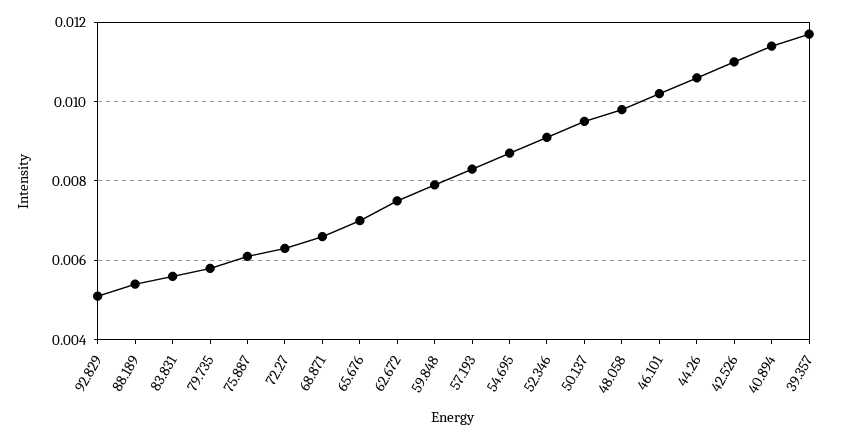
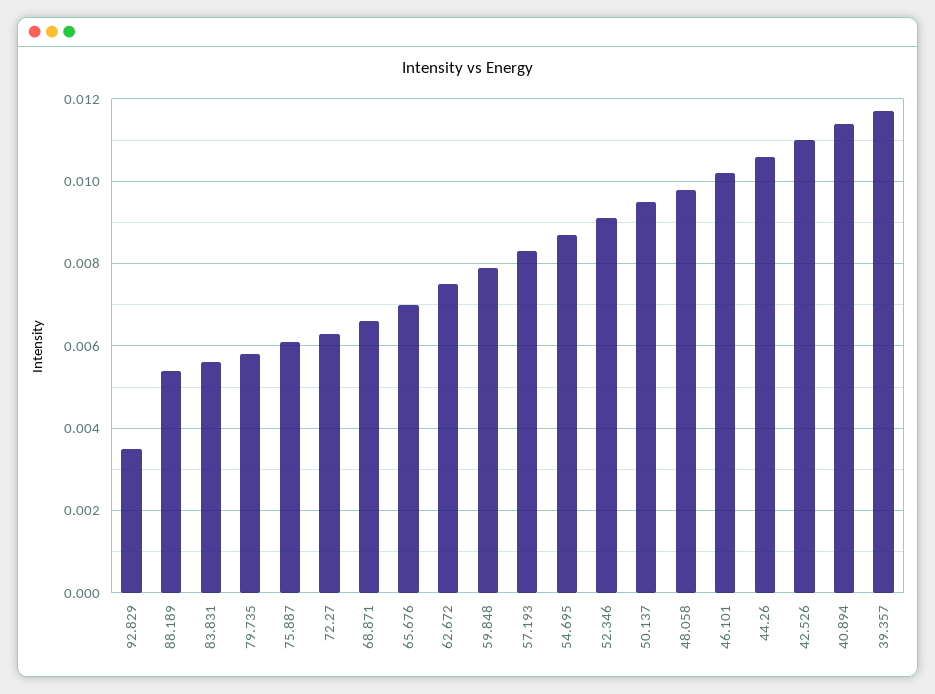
92.829: 0.005 -> 0.0035

